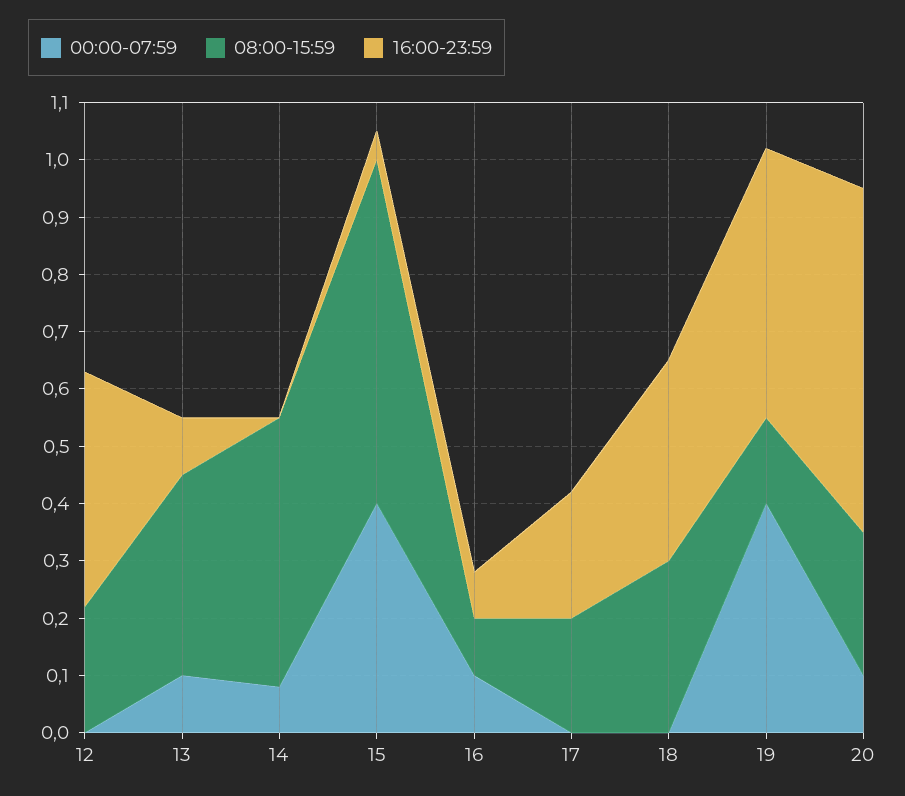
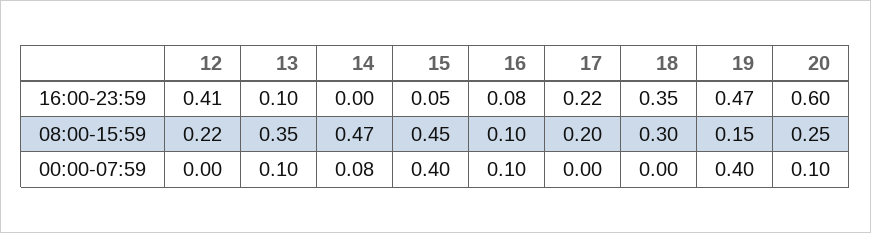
08:00-15:59, 15: 0.6 -> 0.45

